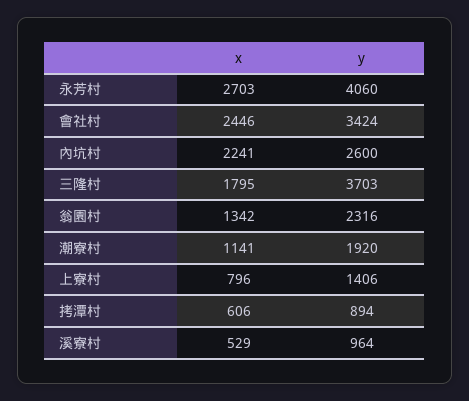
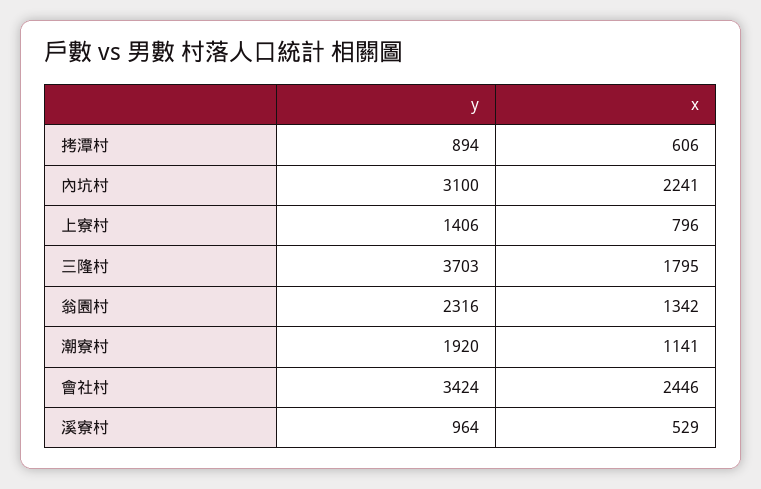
x, 永芳村: 2703 -> none
y, 永芳村: 4060 -> none
y, 內坑村: 2600 -> 3100

